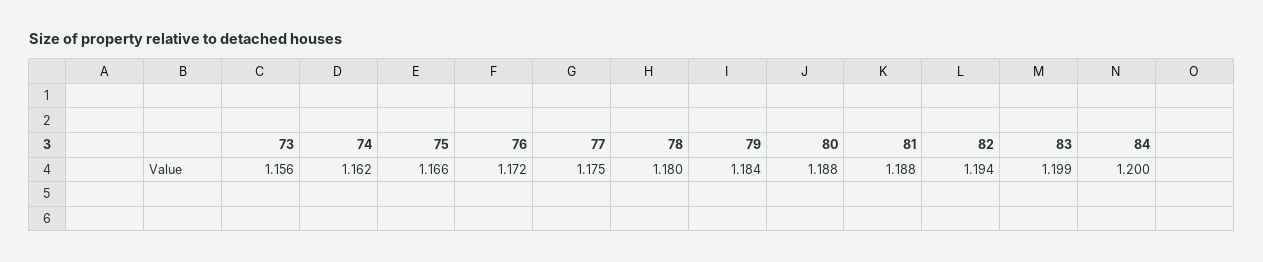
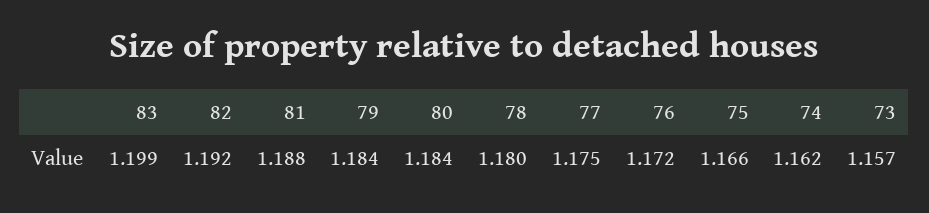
73: 1.156 -> 1.157
80: 1.188 -> 1.184
82: 1.194 -> 1.192
84: 1.2 -> none

